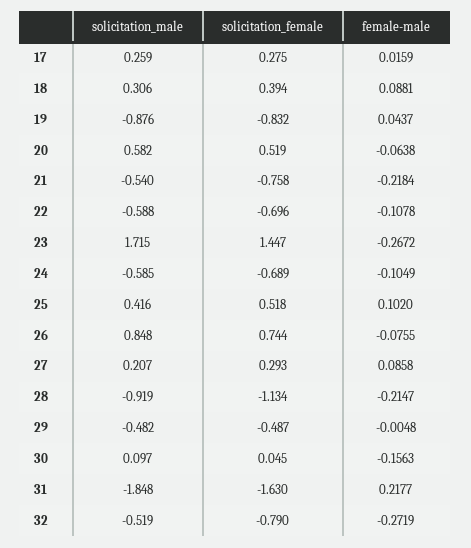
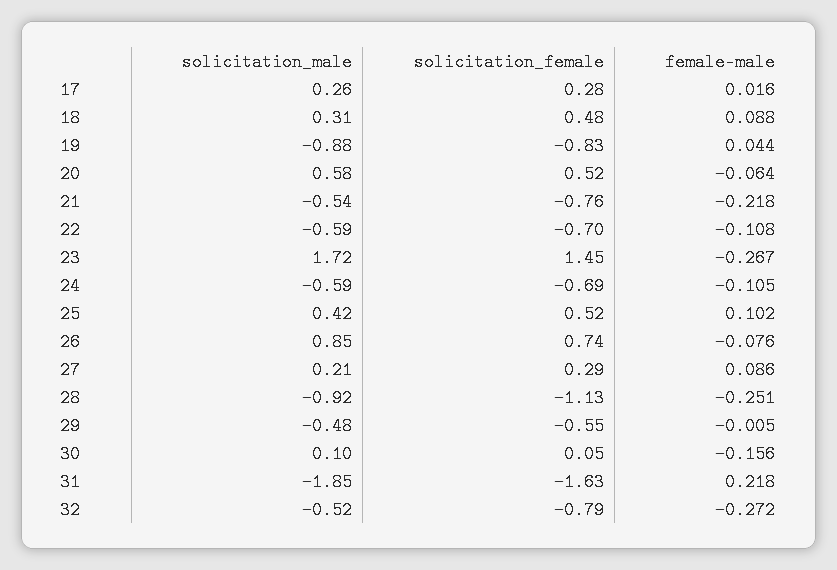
solicitation_female, 18: 0.394 -> 0.48
female-male, 28: -0.2147 -> -0.251
solicitation_female, 29: -0.487 -> -0.55

